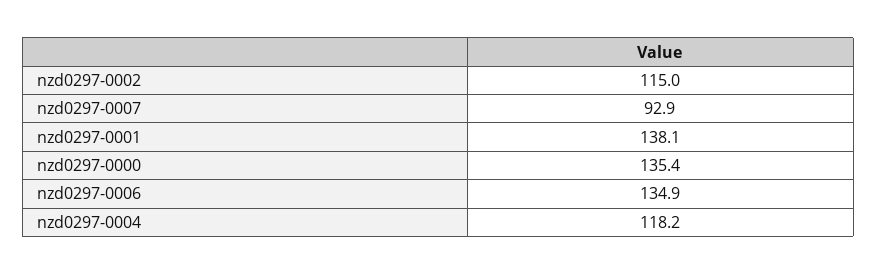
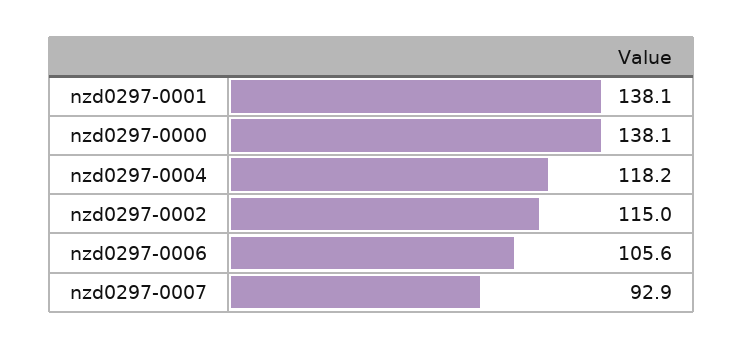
nzd0297-0000: 135.4 -> 138.1
nzd0297-0006: 134.9 -> 105.6

